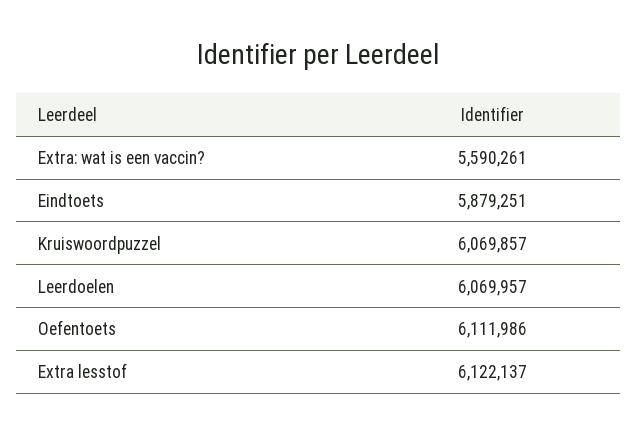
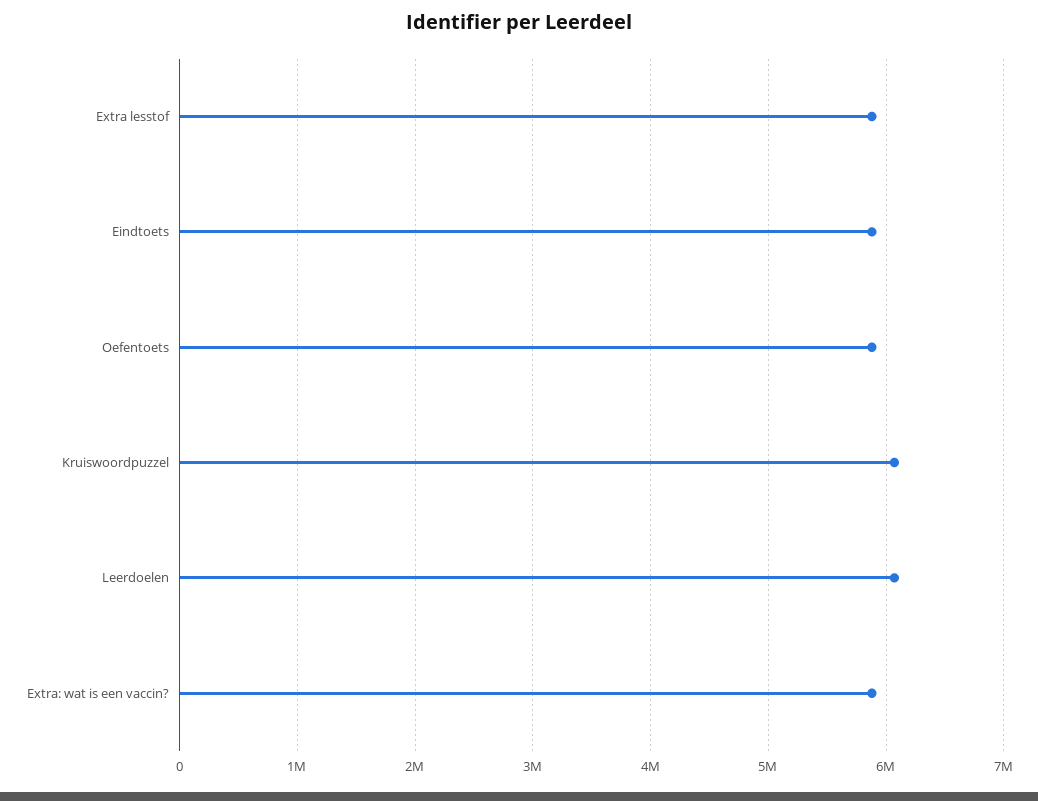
Extra: wat is een vaccin?: 5590261 -> 5900000
Oefentoets: 6111986 -> 5900000
Extra lesstof: 6122137 -> 5900000

